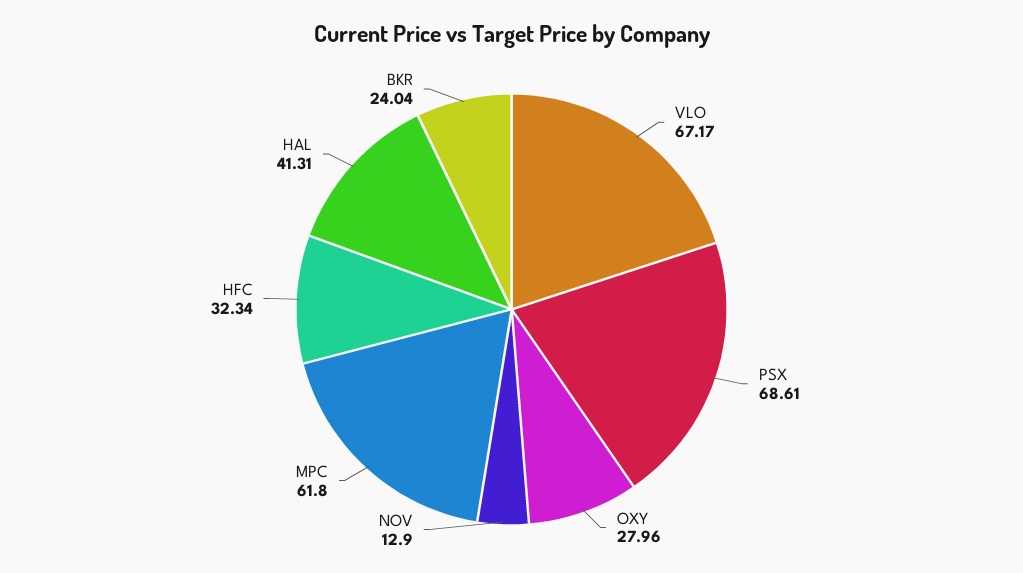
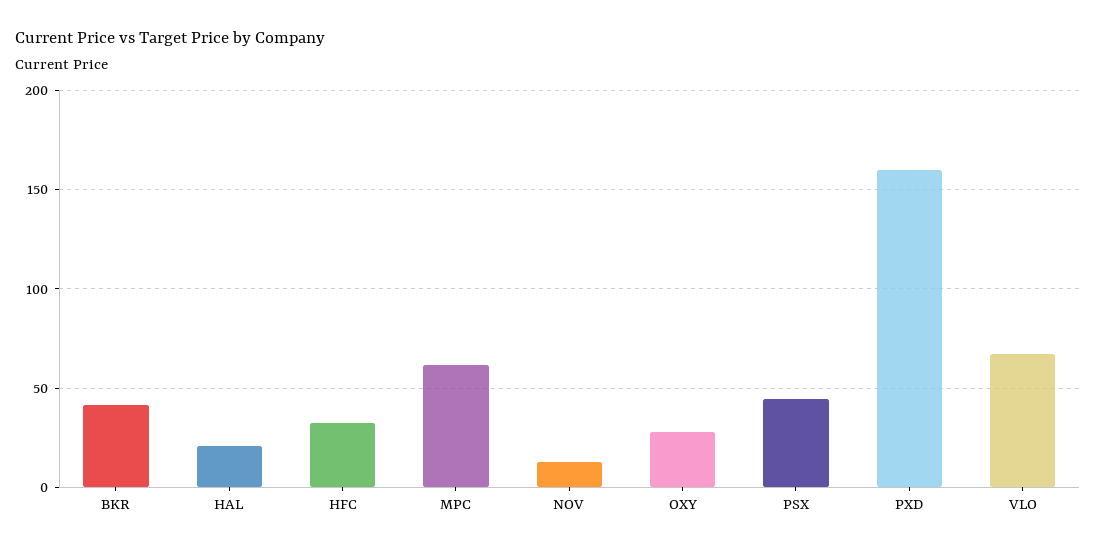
PSX: 68.61 -> 45
HAL: 41.31 -> 20
BKR: 24.04 -> 40
PXD: none -> 160

